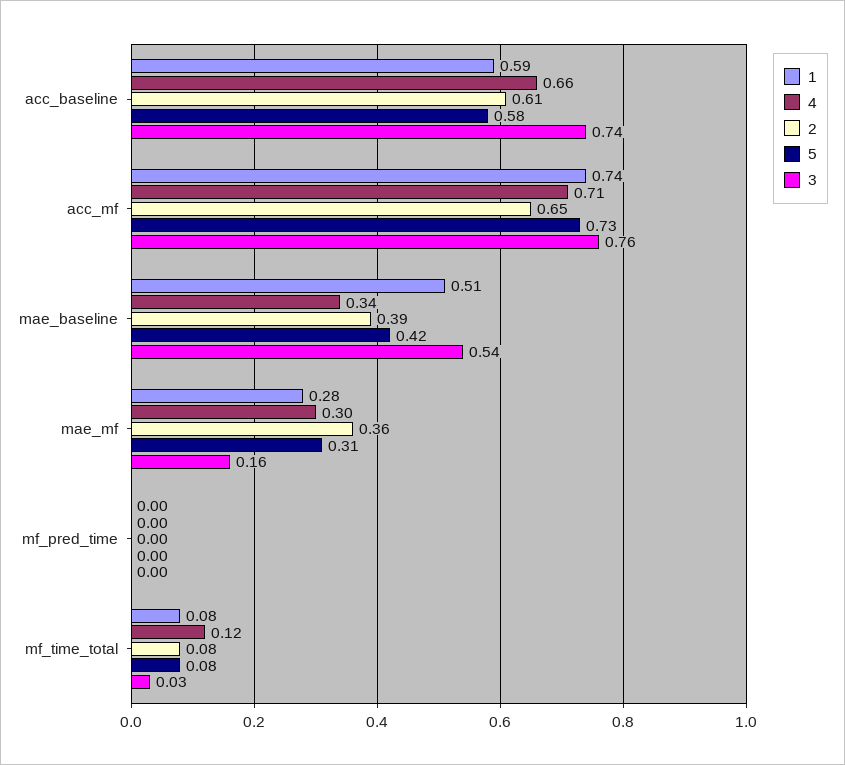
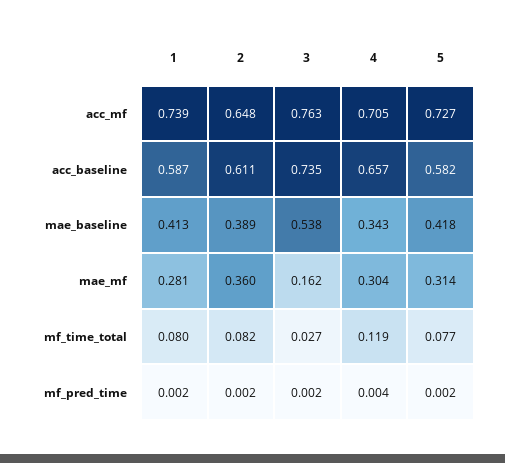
1, mae_baseline: 0.51 -> 0.413

